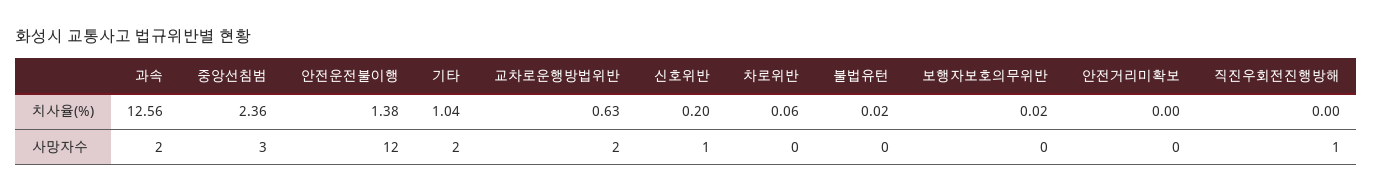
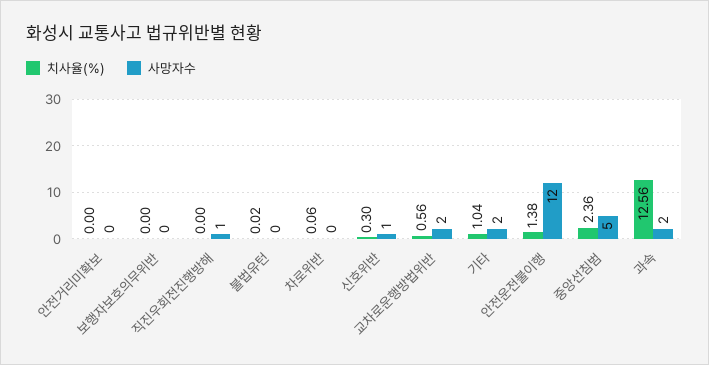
치사율(%), 교차로운행방법위반: 0.63 -> 0.56
치사율(%), 신호위반: 0.2 -> 0.3
치사율(%), 보행자보호의무위반: 0.02 -> 0
사망자수, 중앙선침범: 3 -> 5

